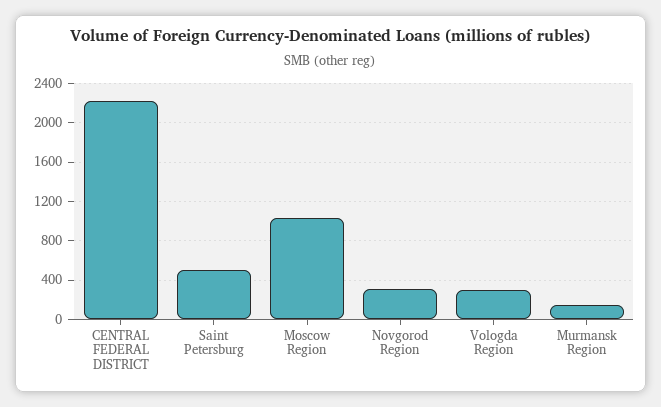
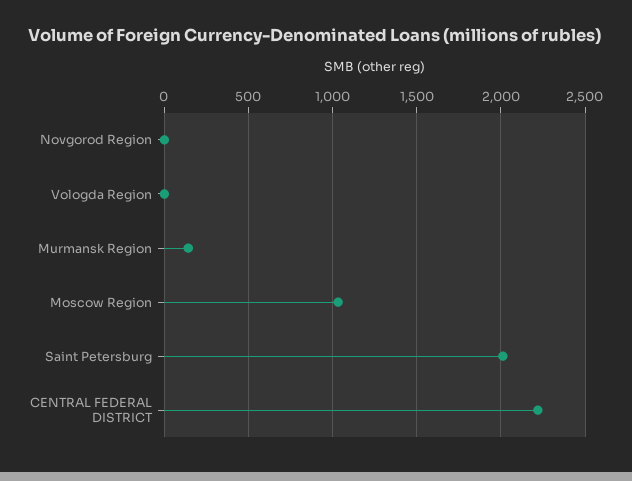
Saint Petersburg: 500 -> 2000
Novgorod Region: 300 -> 0
Vologda Region: 300 -> 0

